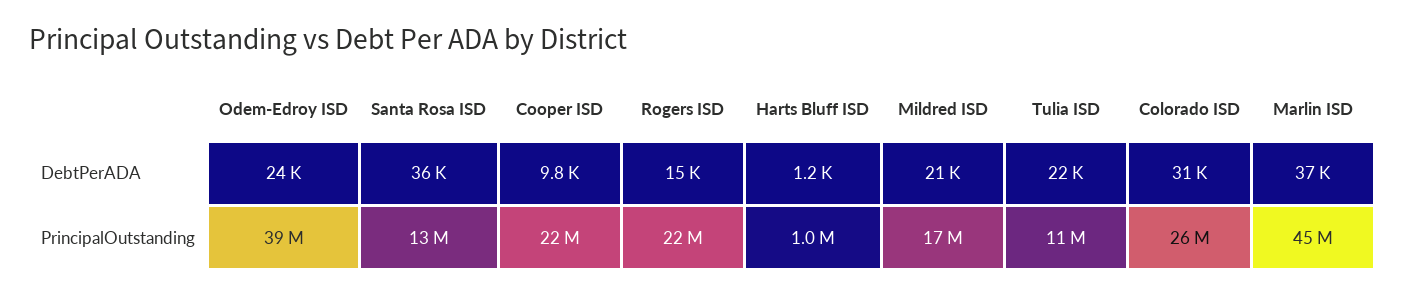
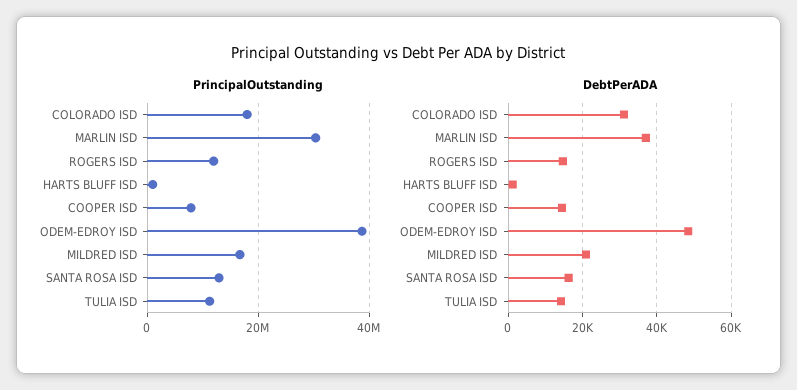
DebtPerADA, Odem-Edroy ISD: 24000 -> 48000
DebtPerADA, Santa Rosa ISD: 36000 -> 16000
DebtPerADA, Cooper ISD: 9800 -> 14000
DebtPerADA, Tulia ISD: 22000 -> 14000
PrincipalOutstanding, Cooper ISD: 22000000 -> 8000000
PrincipalOutstanding, Rogers ISD: 22000000 -> 12000000
PrincipalOutstanding, Colorado ISD: 26000000 -> 18000000
PrincipalOutstanding, Marlin ISD: 45000000 -> 30000000

